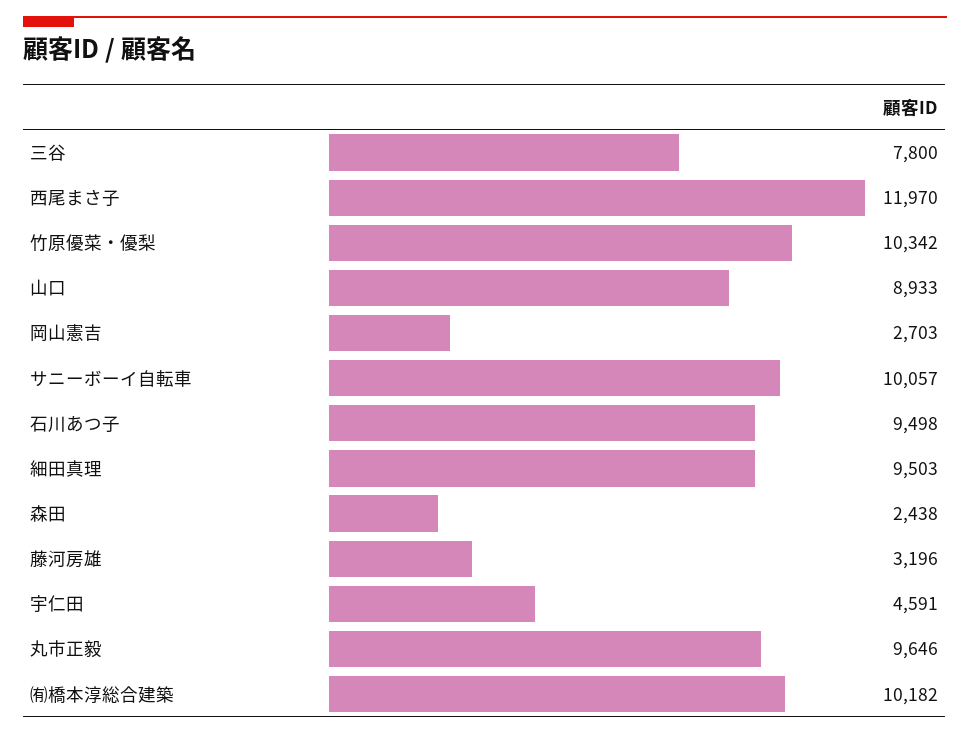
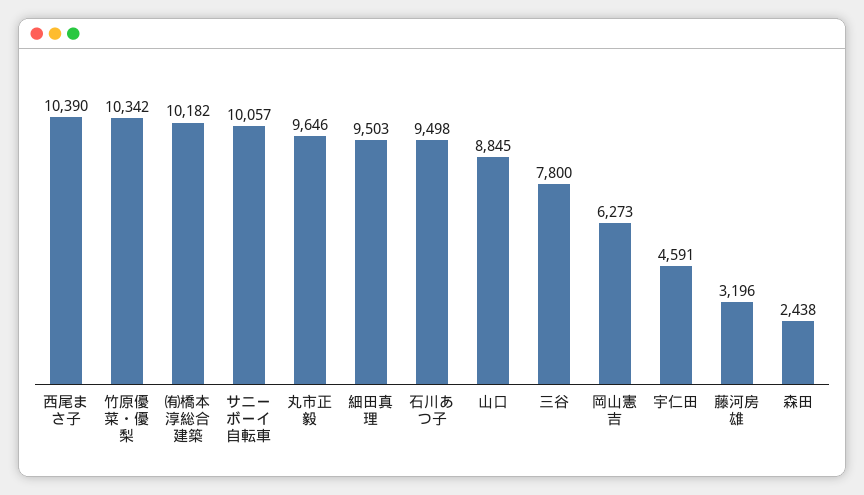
西尾まさ子: 11970 -> 10390
山口: 8933 -> 8845
岡山憲吉: 2703 -> 6273

